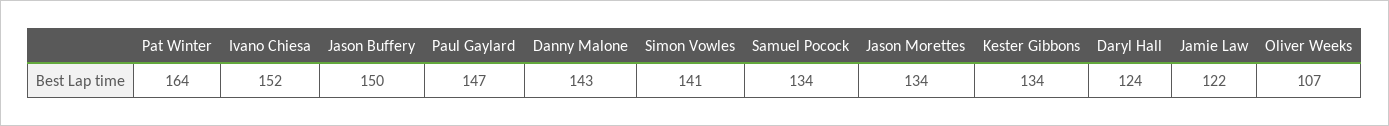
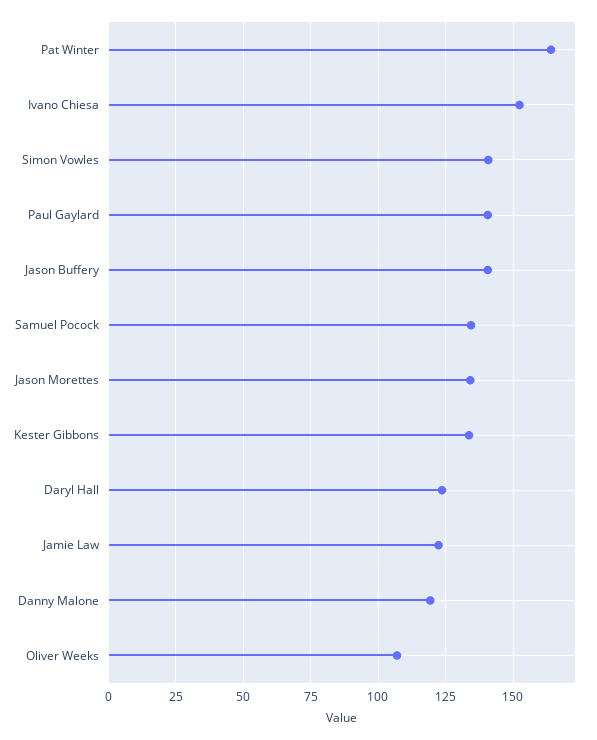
Jason Buffery: 150 -> 140
Paul Gaylard: 147 -> 140
Danny Malone: 143 -> 120

